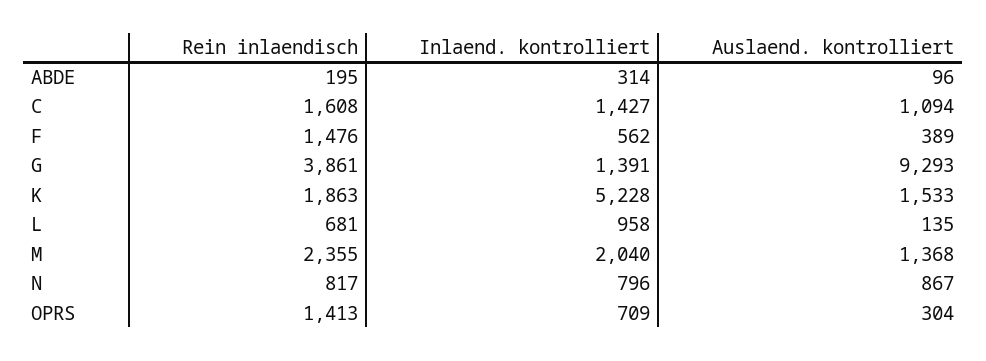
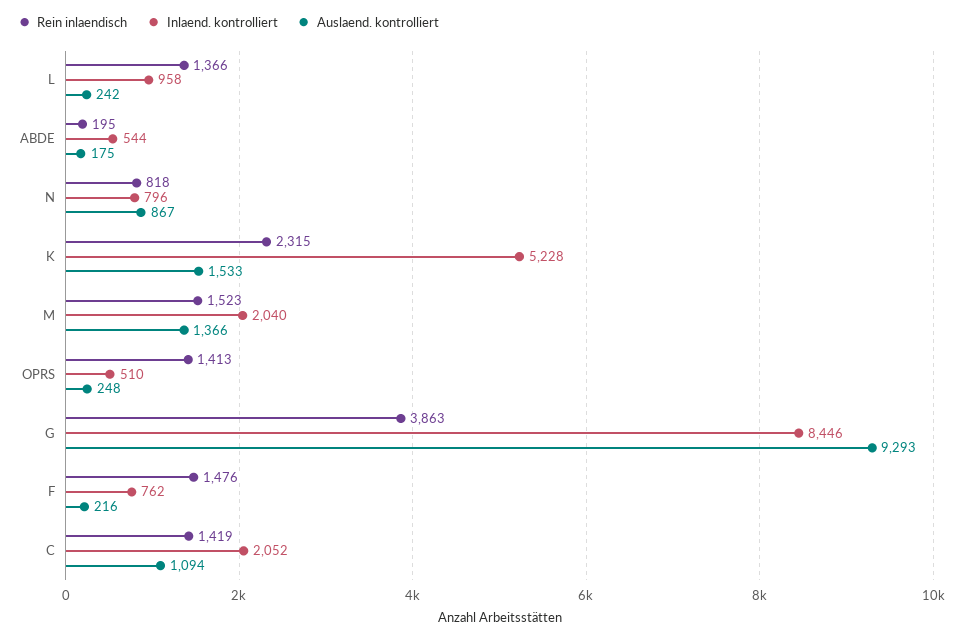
Inlaend. kontrolliert, ABDE: 314 -> 544
Auslaend. kontrolliert, ABDE: 96 -> 175
Rein inlaendisch, C: 1608 -> 1419
Inlaend. kontrolliert, C: 1427 -> 2052
Inlaend. kontrolliert, F: 562 -> 762
Auslaend. kontrolliert, F: 389 -> 216
Rein inlaendisch, G: 3861 -> 3863
Inlaend. kontrolliert, G: 1391 -> 8446
Rein inlaendisch, K: 1863 -> 2315
Rein inlaendisch, L: 681 -> 1366
Auslaend. kontrolliert, L: 135 -> 242
Rein inlaendisch, M: 2355 -> 1523
Auslaend. kontrolliert, M: 1368 -> 1366
Rein inlaendisch, N: 817 -> 818
Inlaend. kontrolliert, OPRS: 709 -> 510
Auslaend. kontrolliert, OPRS: 304 -> 248

